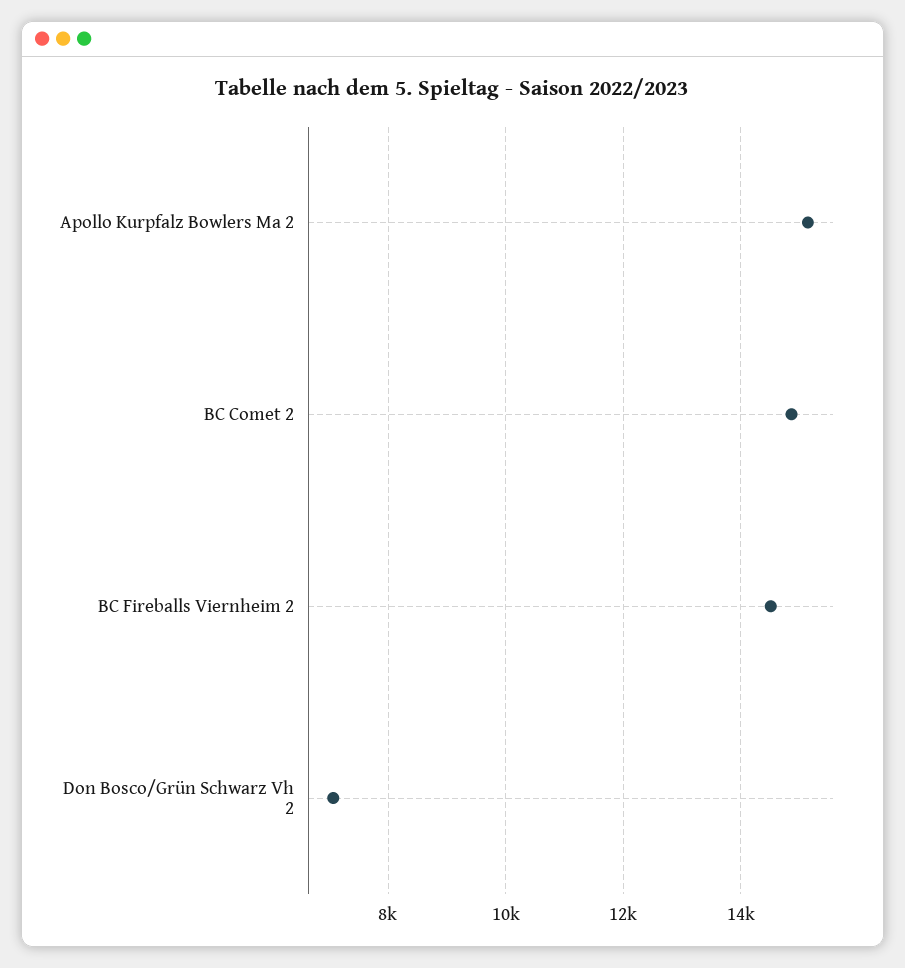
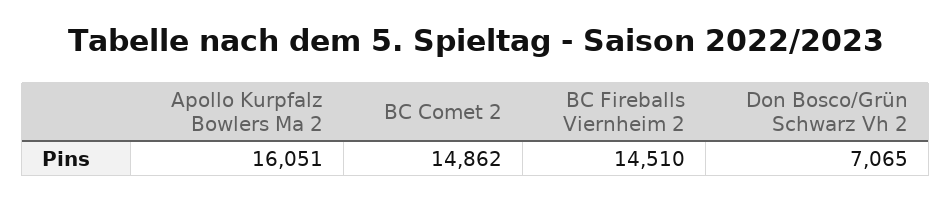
Apollo Kurpfalz Bowlers Ma 2: 15200 -> 16051

